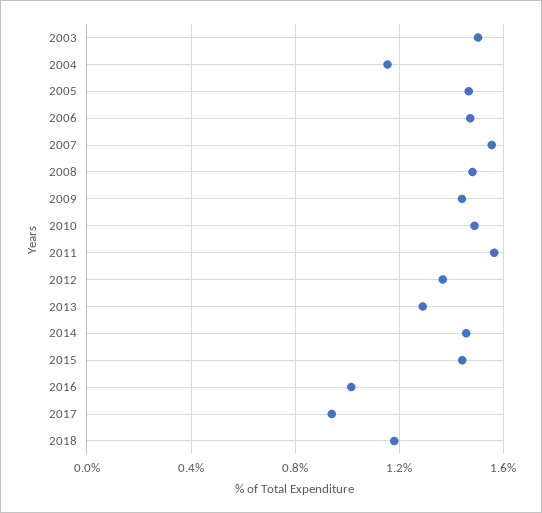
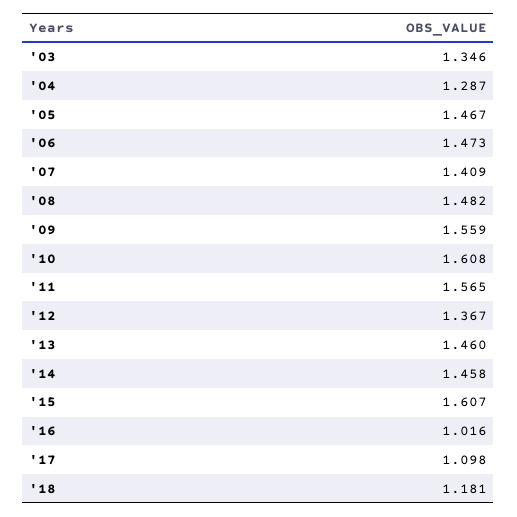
2003: 1.5 -> 1.346
2004: 1.15 -> 1.287
2007: 1.55 -> 1.409
2009: 1.45 -> 1.559
2010: 1.5 -> 1.608
2013: 1.3 -> 1.46
2015: 1.45 -> 1.607
2017: 0.95 -> 1.098

